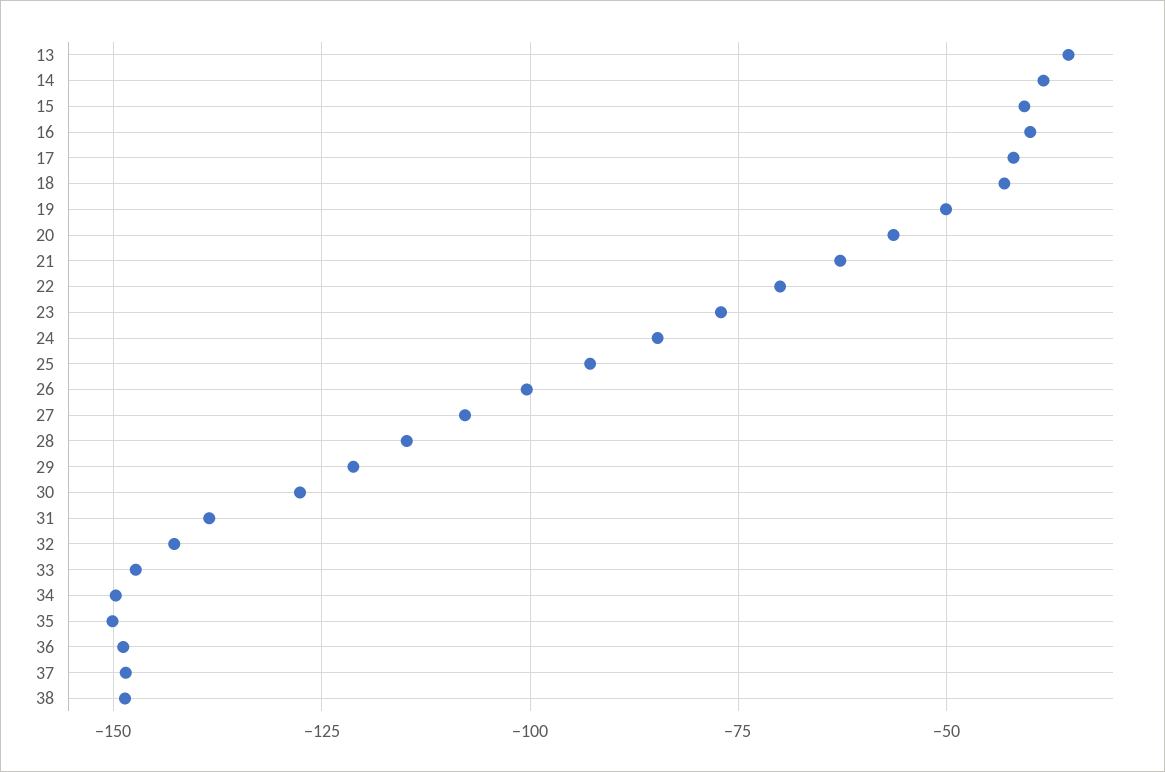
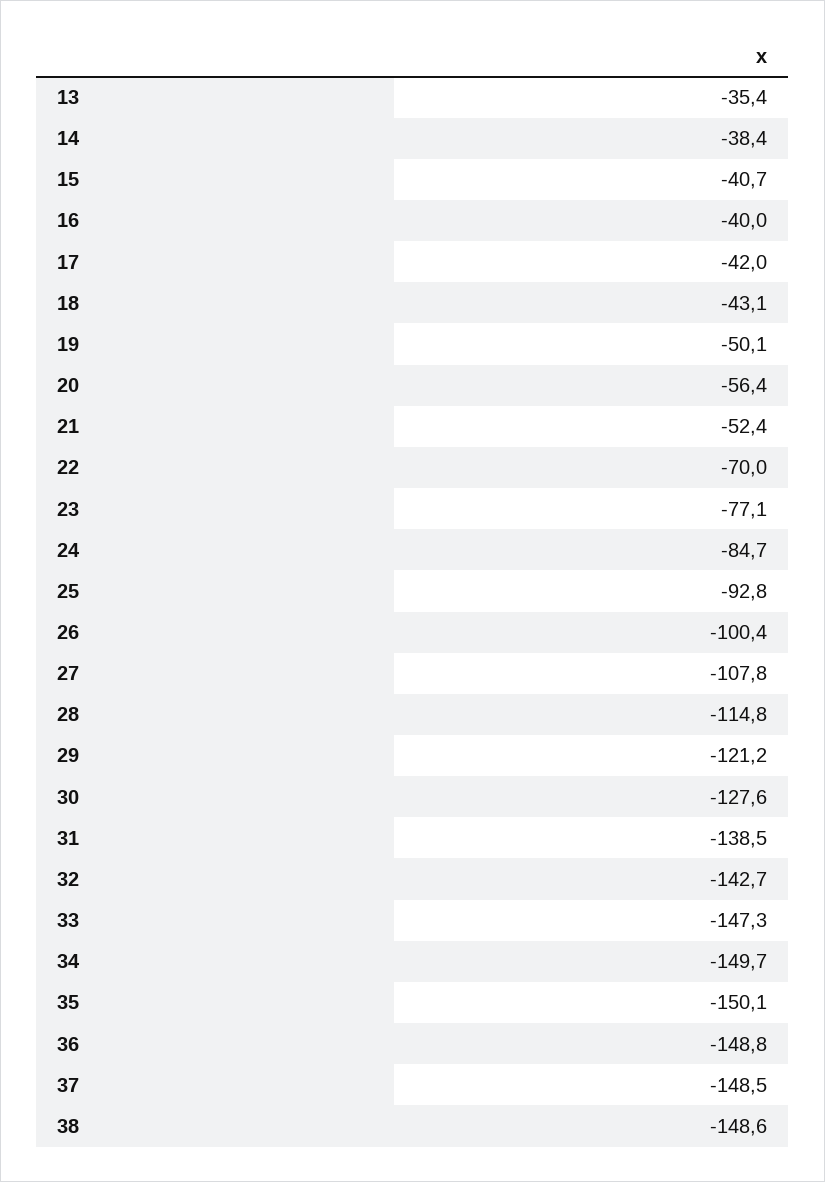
21: -62.5 -> -52.4

